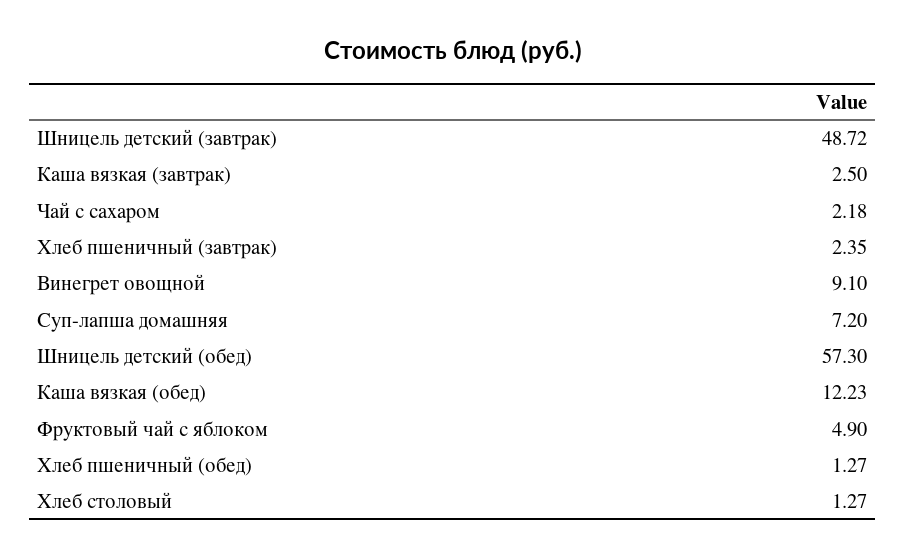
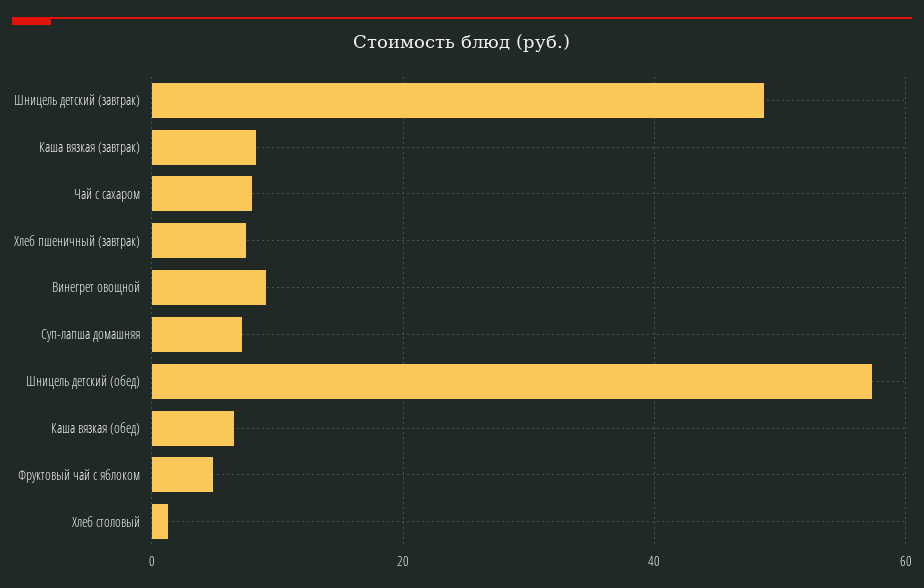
Каша вязкая (завтрак): 2.5 -> 8
Чай с сахаром: 2.18 -> 8
Хлеб пшеничный (завтрак): 2.35 -> 8
Каша вязкая (обед): 12.23 -> 6
Хлеб пшеничный (обед): 1.27 -> none

